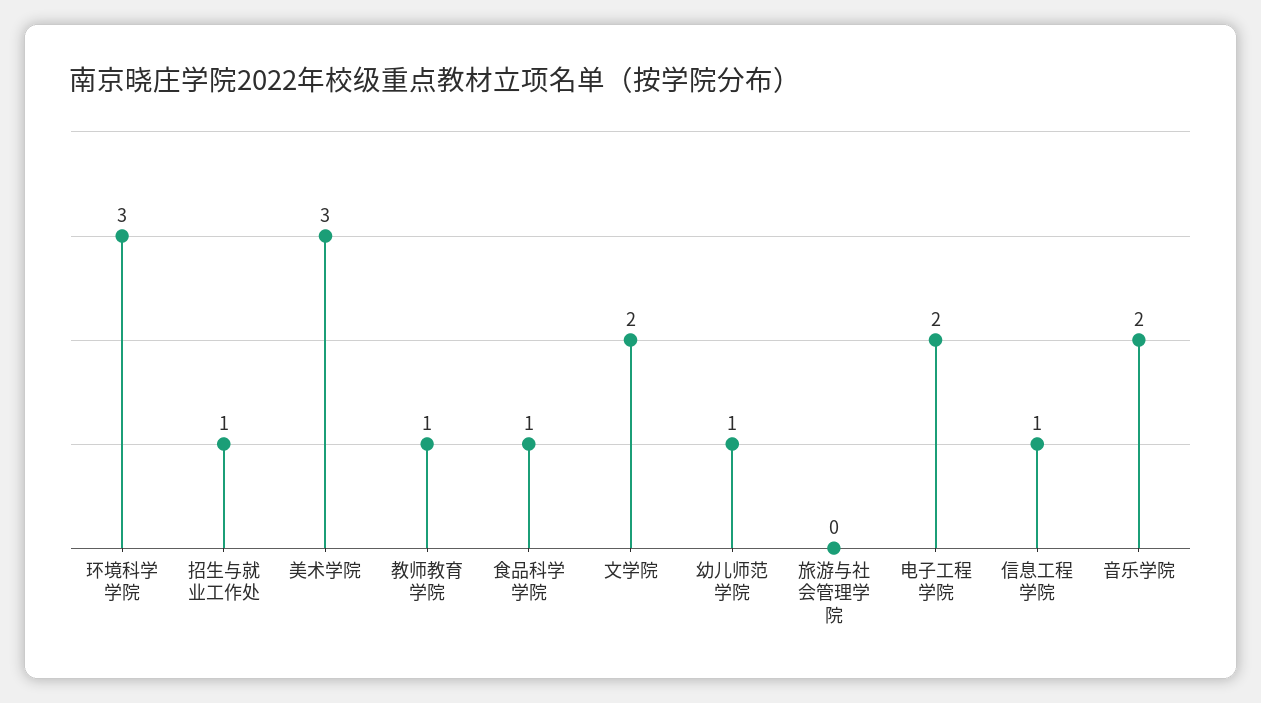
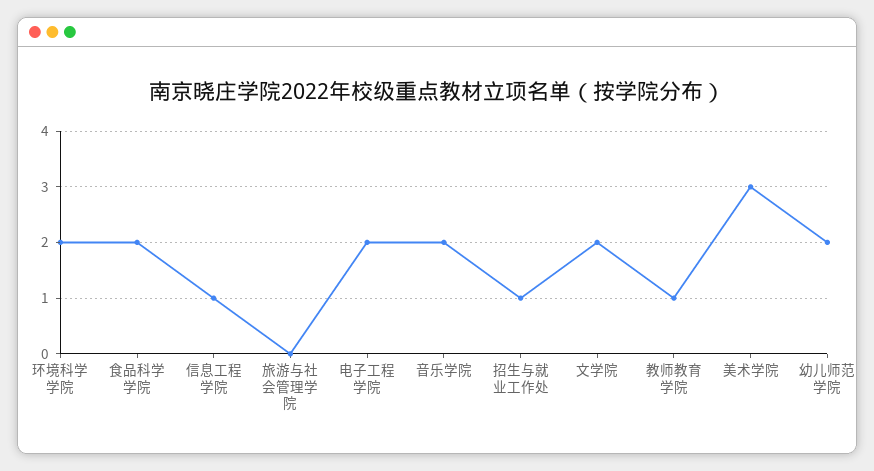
环境科学学院: 3 -> 2
食品科学学院: 1 -> 2
幼儿师范学院: 1 -> 2

